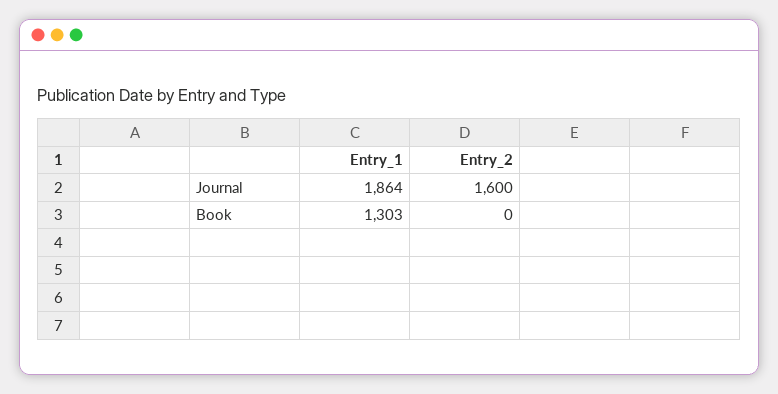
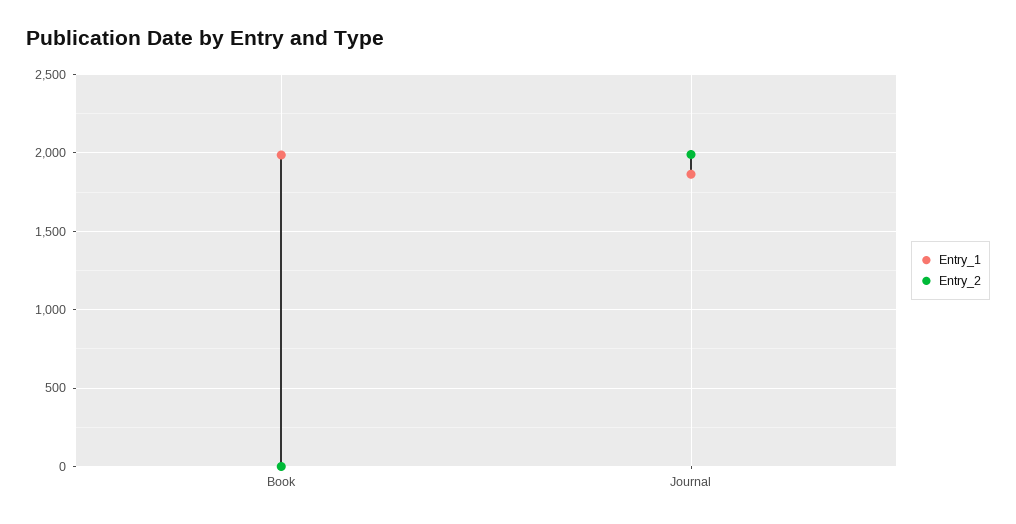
Entry_2, Journal: 1600 -> 2000
Entry_1, Book: 1303 -> 2000

